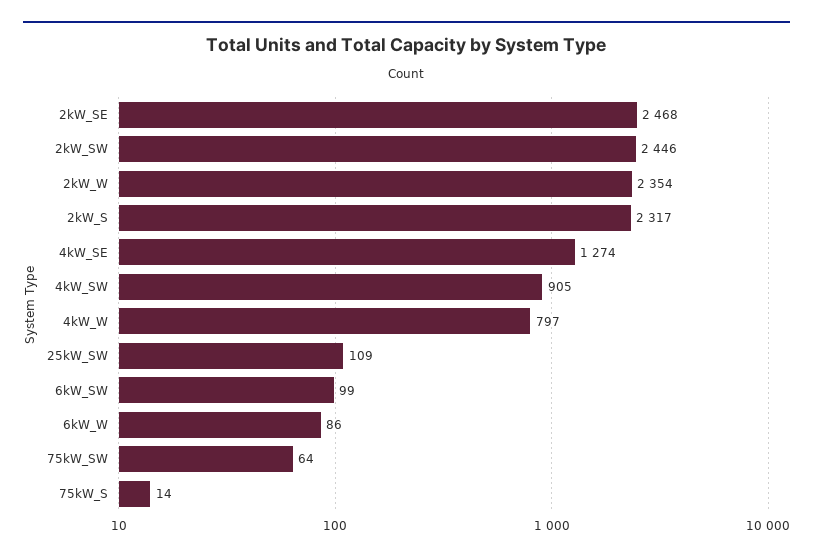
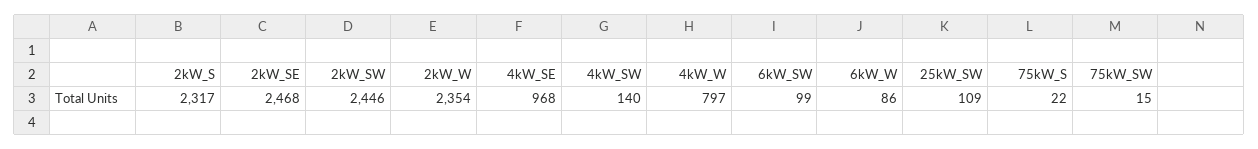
4kW_SE: 1274 -> 968
4kW_SW: 905 -> 140
75kW_SW: 64 -> 15
75kW_S: 14 -> 22

